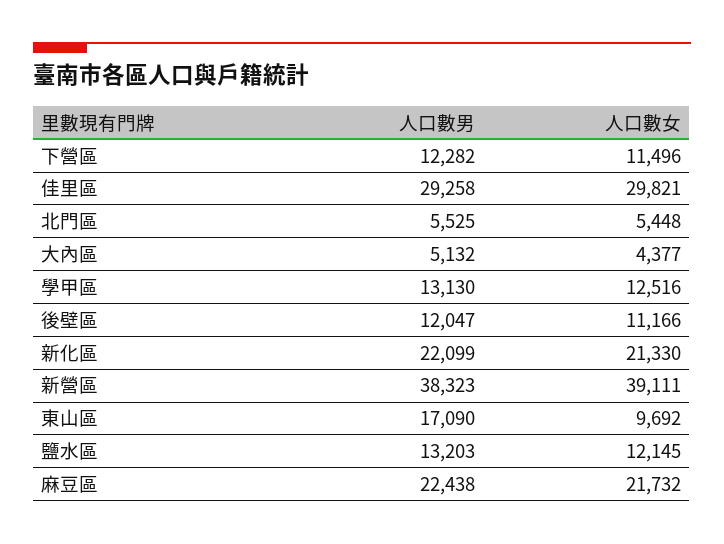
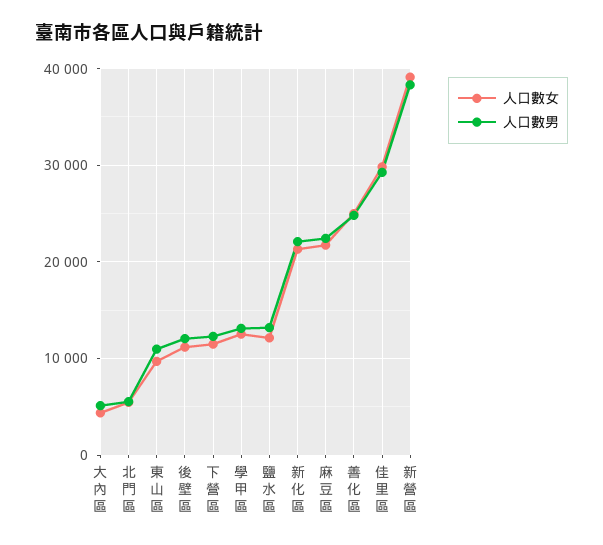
人口數男, 東山區: 17090 -> 11000
人口數女, 善化區: none -> 25000
人口數男, 善化區: none -> 25000

